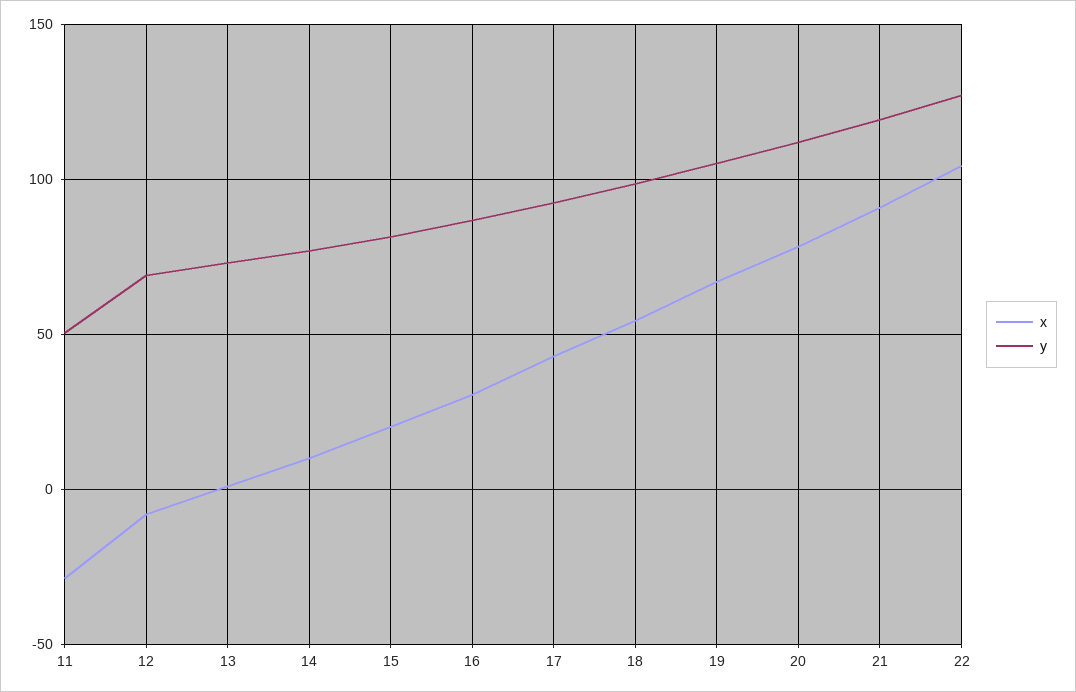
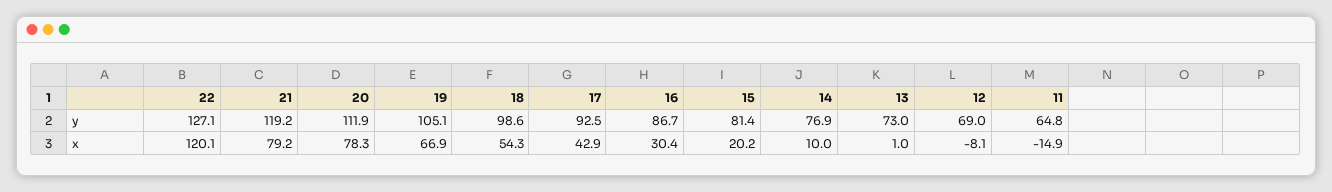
x, 11: -30 -> -14.9
y, 11: 50 -> 64.8
x, 21: 90 -> 79.2
x, 22: 105 -> 120.1

